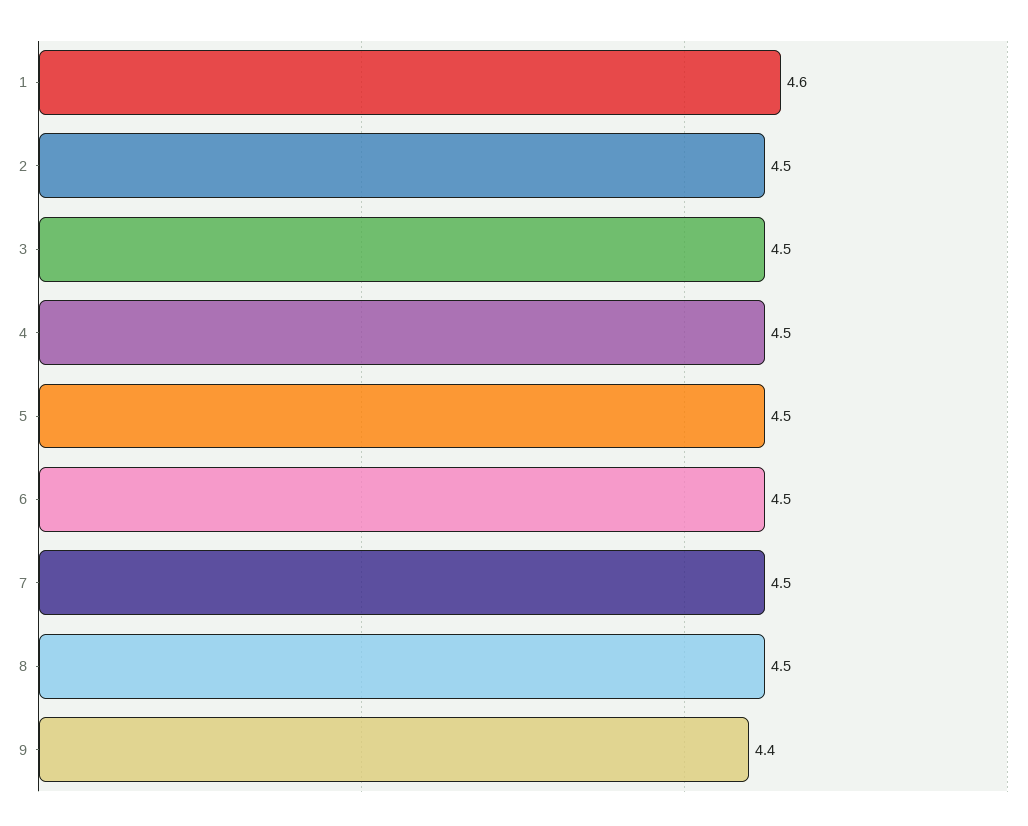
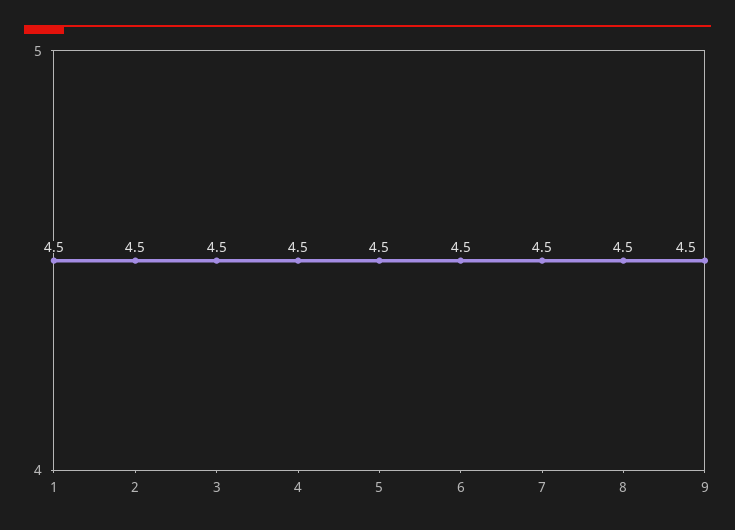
1: 4.6 -> 4.5
9: 4.4 -> 4.5

